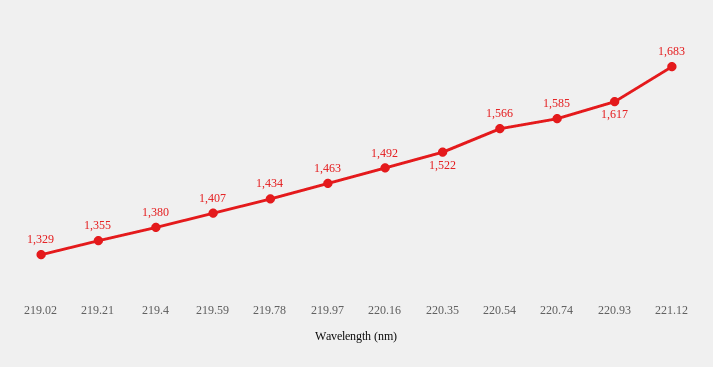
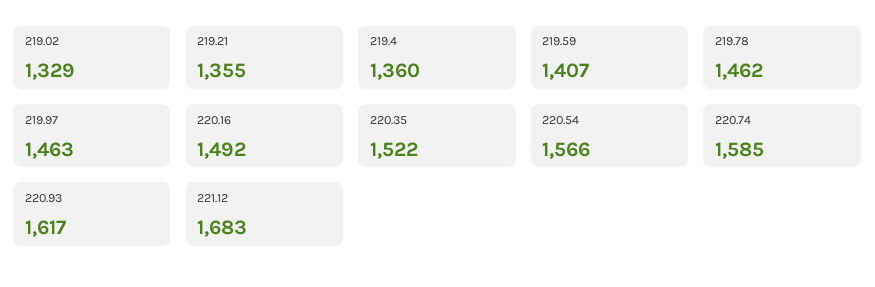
219.4: 1380 -> 1360
219.78: 1434 -> 1462

